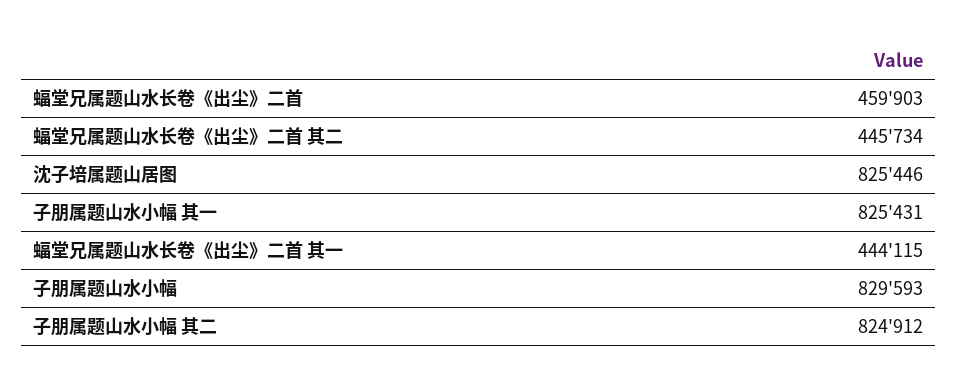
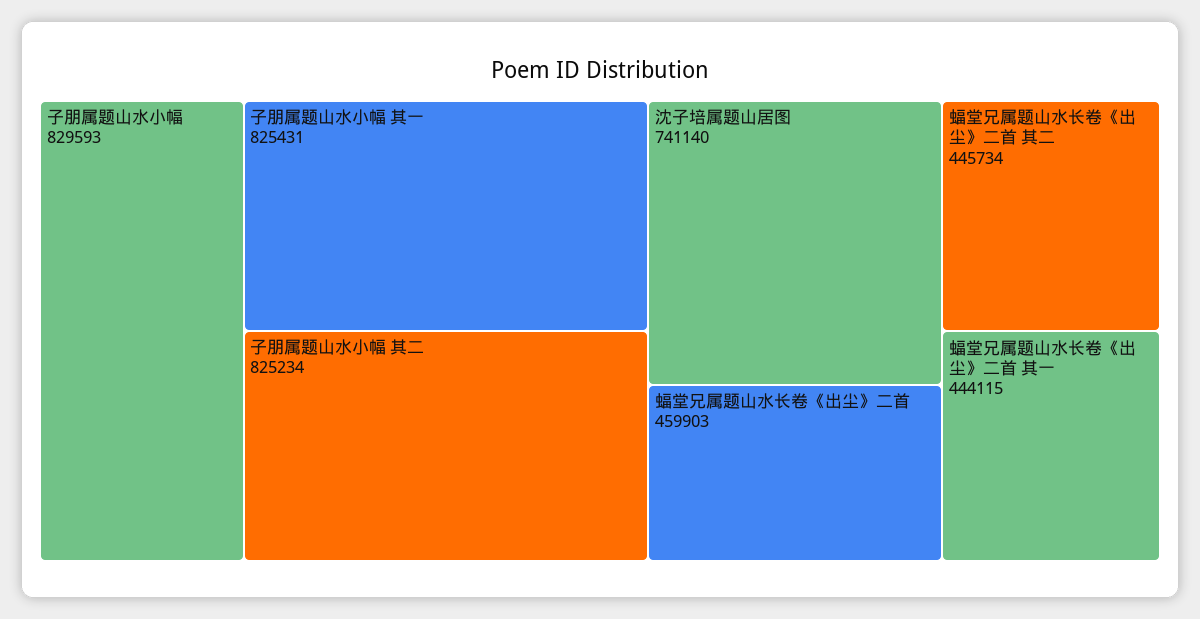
沈子培属题山居图: 825446 -> 741140
子朋属题山水小幅 其二: 824912 -> 825234

